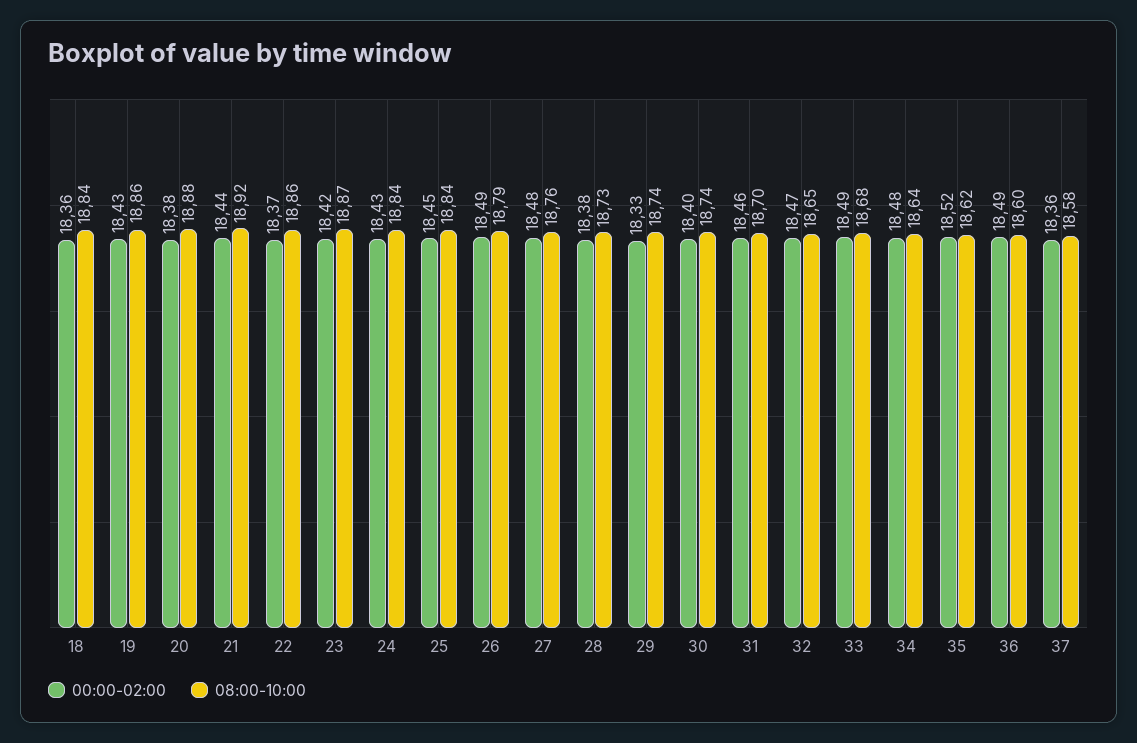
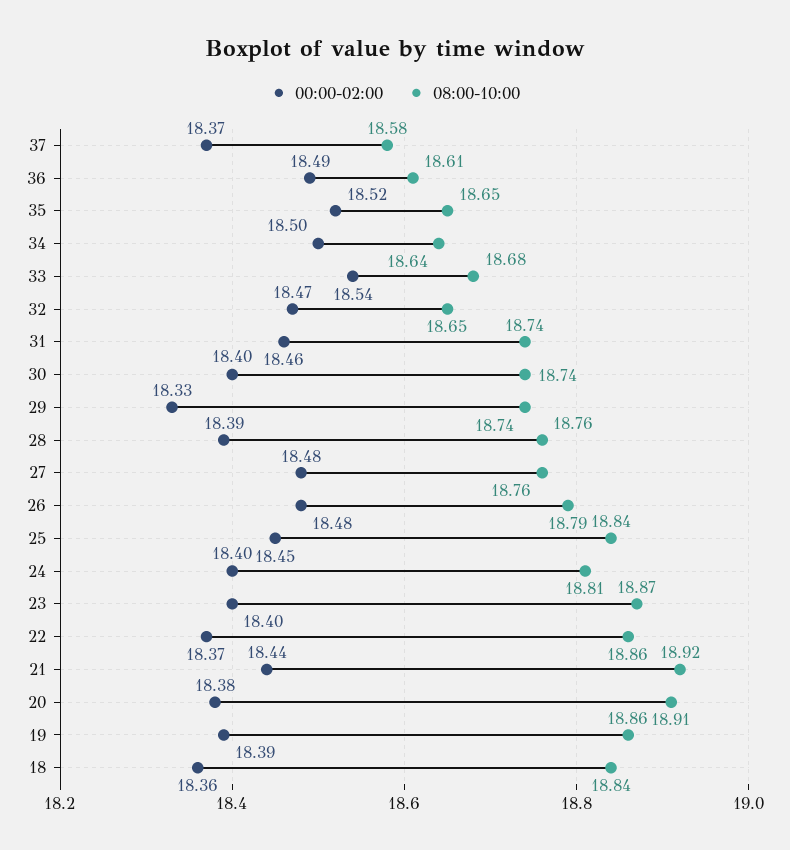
00:00-02:00, 19: 18.43 -> 18.39
08:00-10:00, 20: 18.88 -> 18.91
00:00-02:00, 23: 18.42 -> 18.4
00:00-02:00, 24: 18.43 -> 18.4
08:00-10:00, 24: 18.84 -> 18.81
00:00-02:00, 26: 18.49 -> 18.48
00:00-02:00, 28: 18.38 -> 18.39
08:00-10:00, 28: 18.73 -> 18.76
08:00-10:00, 31: 18.7 -> 18.74
00:00-02:00, 33: 18.49 -> 18.54
00:00-02:00, 34: 18.48 -> 18.5
08:00-10:00, 35: 18.62 -> 18.65
08:00-10:00, 36: 18.6 -> 18.61
00:00-02:00, 37: 18.36 -> 18.37

